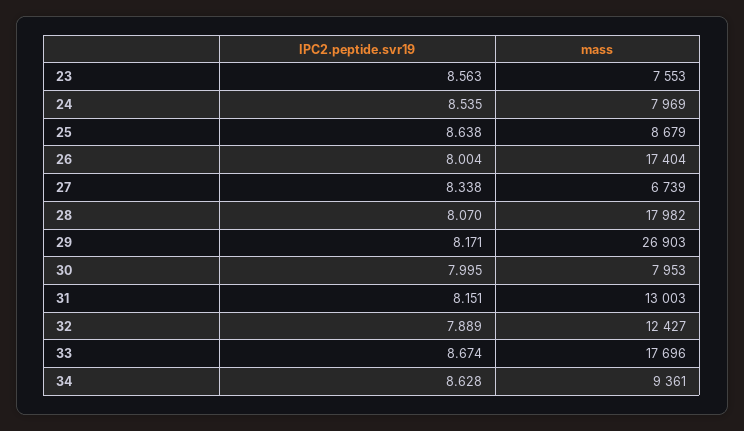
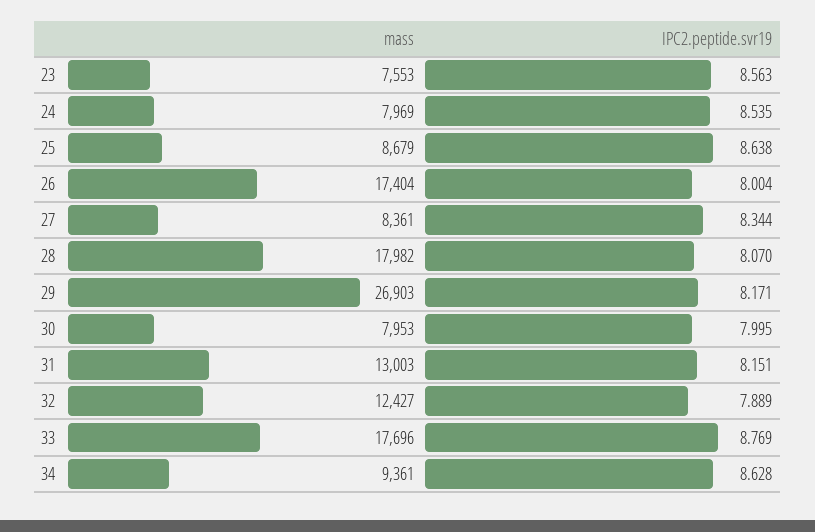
IPC2.peptide.svr19, 27: 8.338 -> 8.344
mass, 27: 6739 -> 8361
IPC2.peptide.svr19, 33: 8.674 -> 8.769

